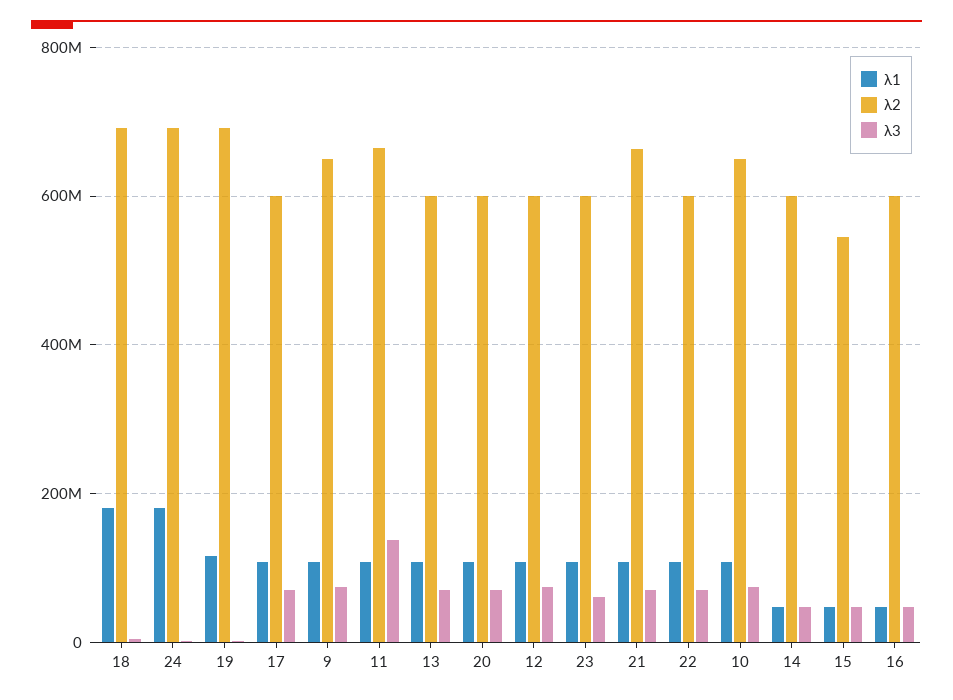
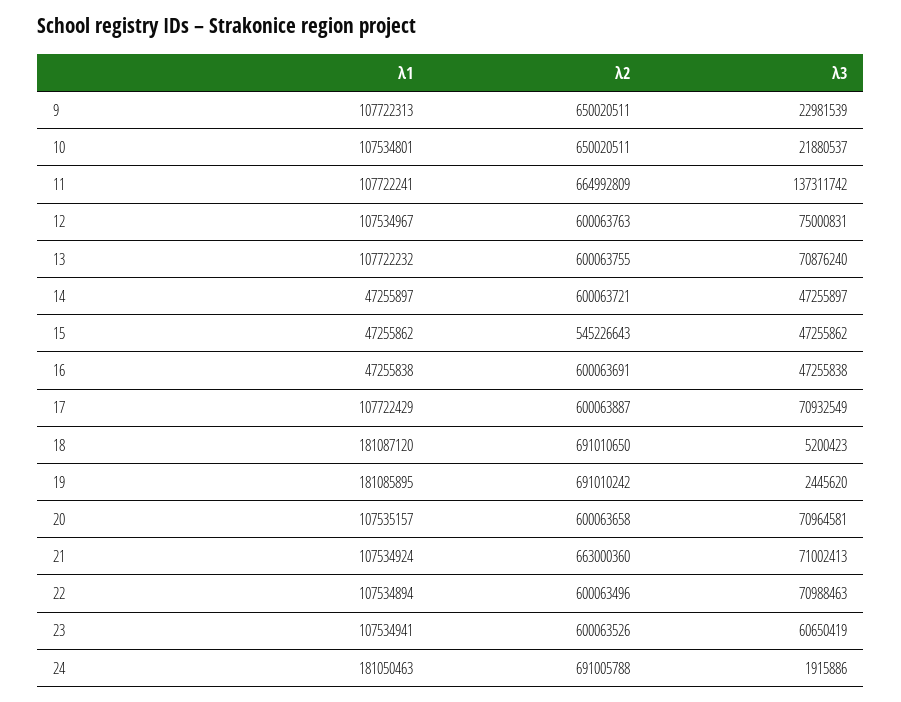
λ1, 19: 120000000 -> 181085895
λ3, 9: 80000000 -> 22981539
λ3, 10: 80000000 -> 21880537

